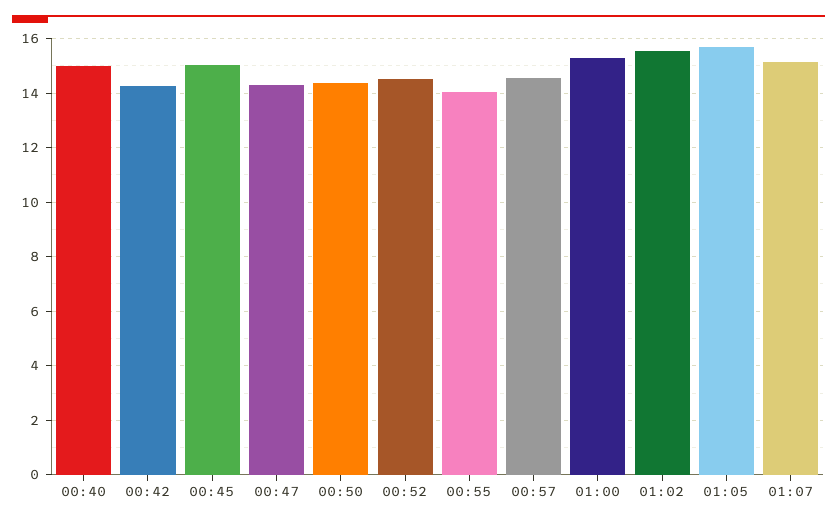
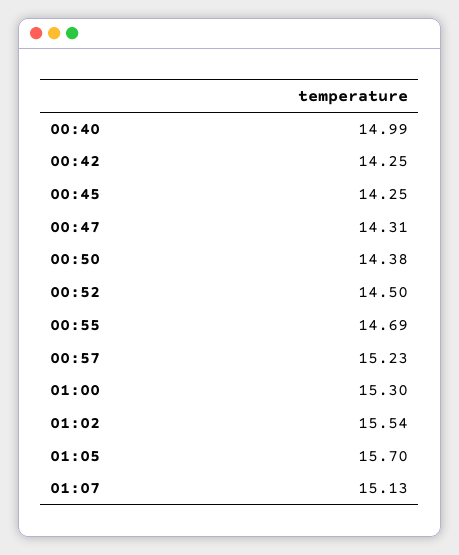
00:45: 15 -> 14.25
00:55: 14 -> 14.69
00:57: 14.5 -> 15.23

